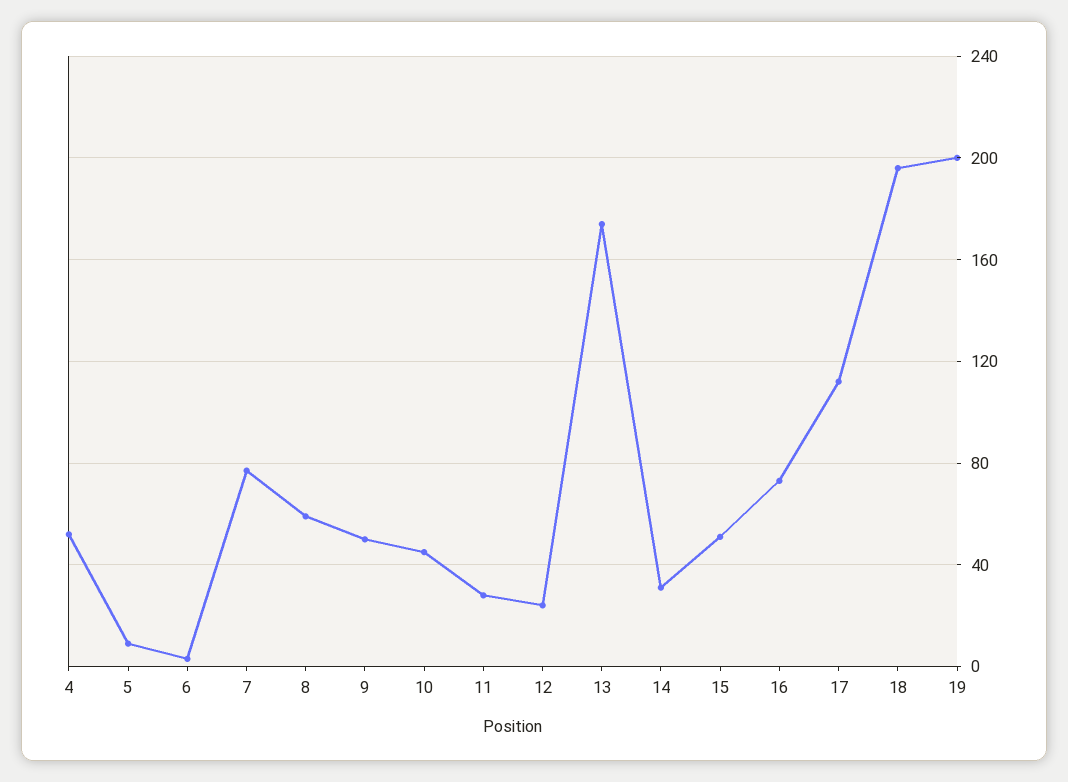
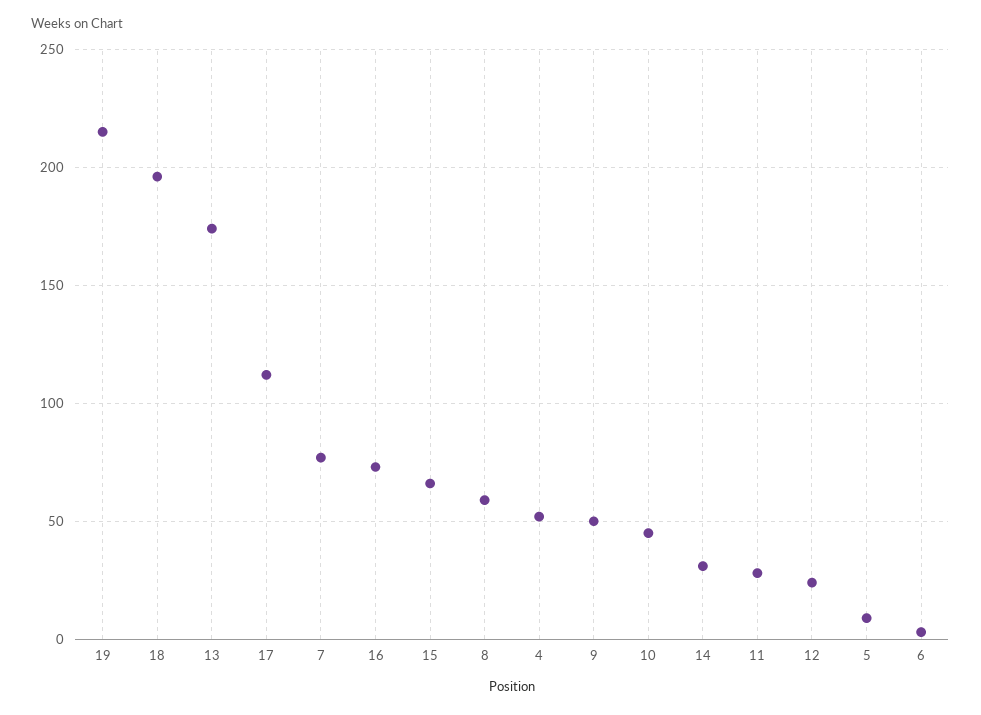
15: 50 -> 65
19: 200 -> 215

